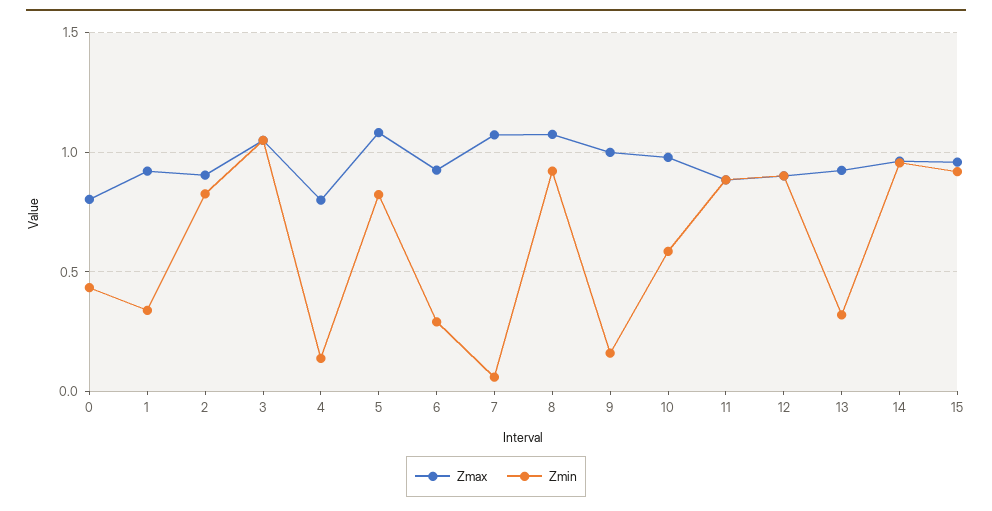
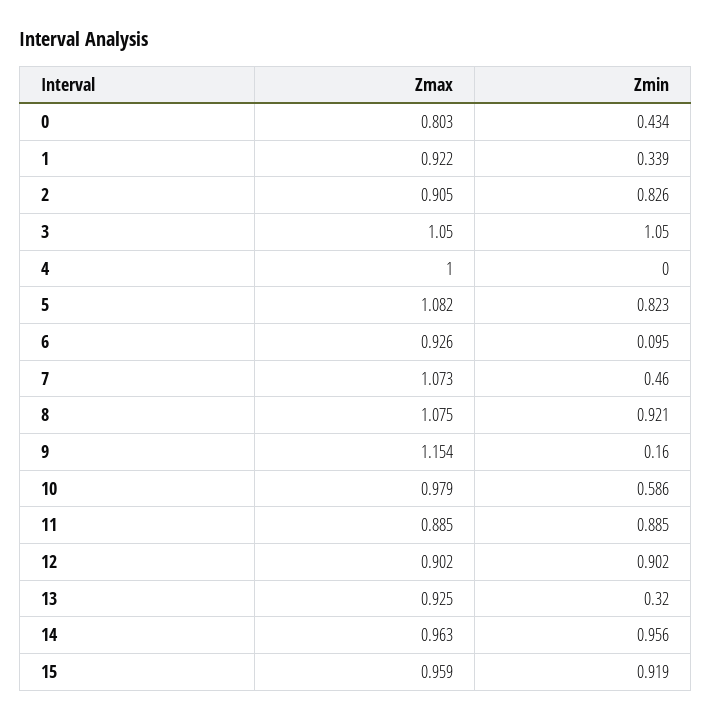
Zmax, 4: 0.8 -> 1
Zmin, 4: 0.15 -> 0
Zmin, 6: 0.3 -> 0.095
Zmin, 7: 0.05 -> 0.46
Zmax, 9: 1 -> 1.154

